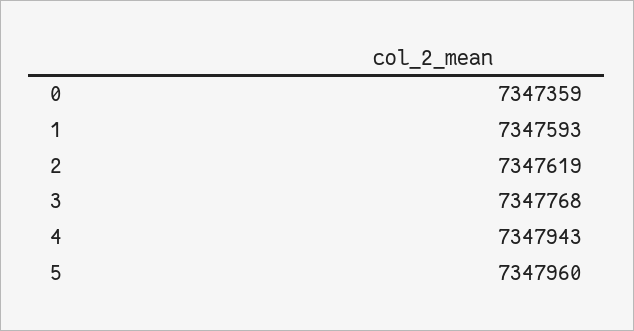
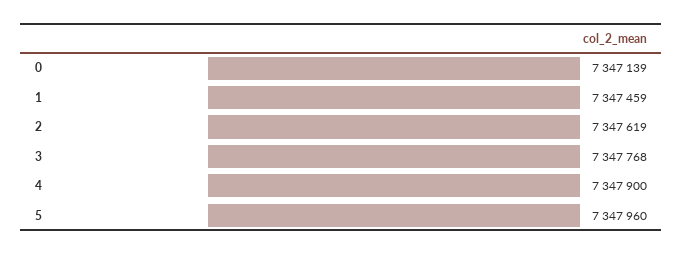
0: 7347359 -> 7347139
1: 7347593 -> 7347459
4: 7347943 -> 7347900

